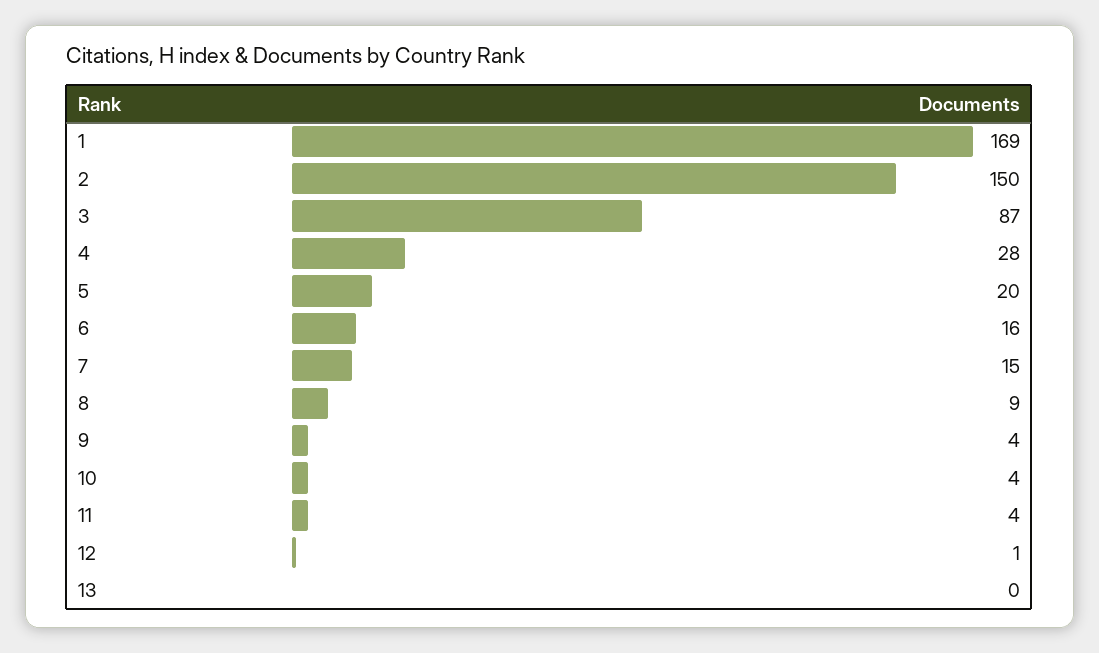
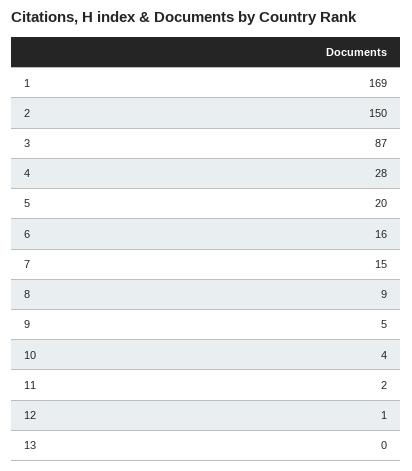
9: 4 -> 5
11: 4 -> 2

